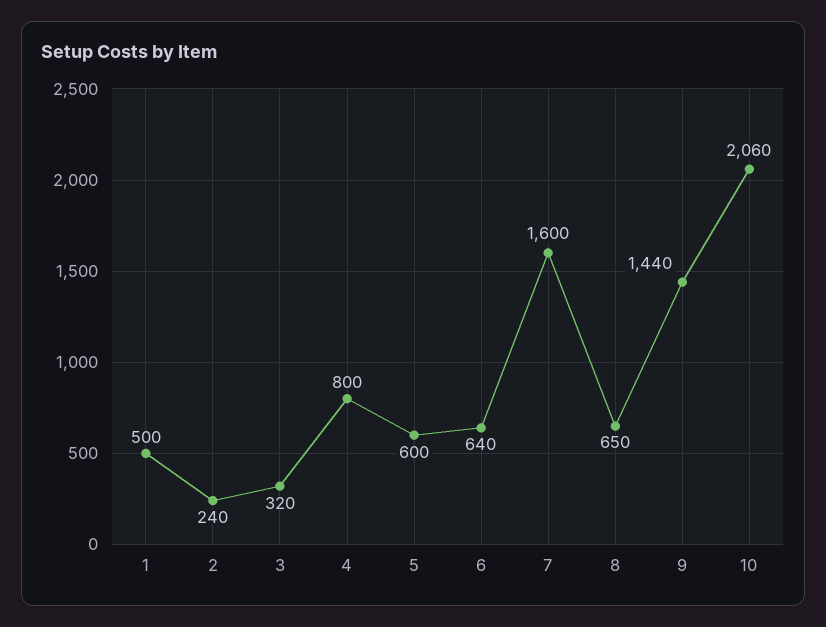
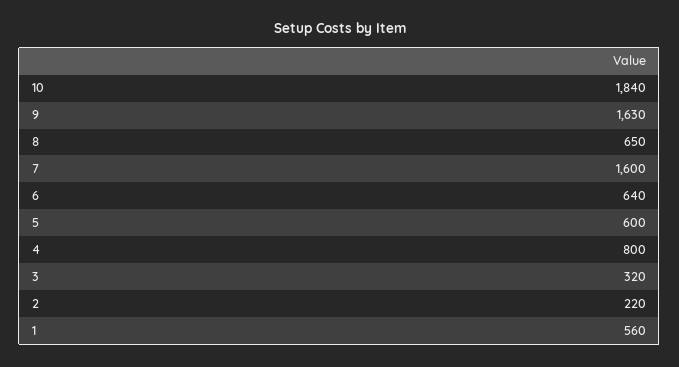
1: 500 -> 560
2: 240 -> 220
9: 1440 -> 1630
10: 2060 -> 1840

